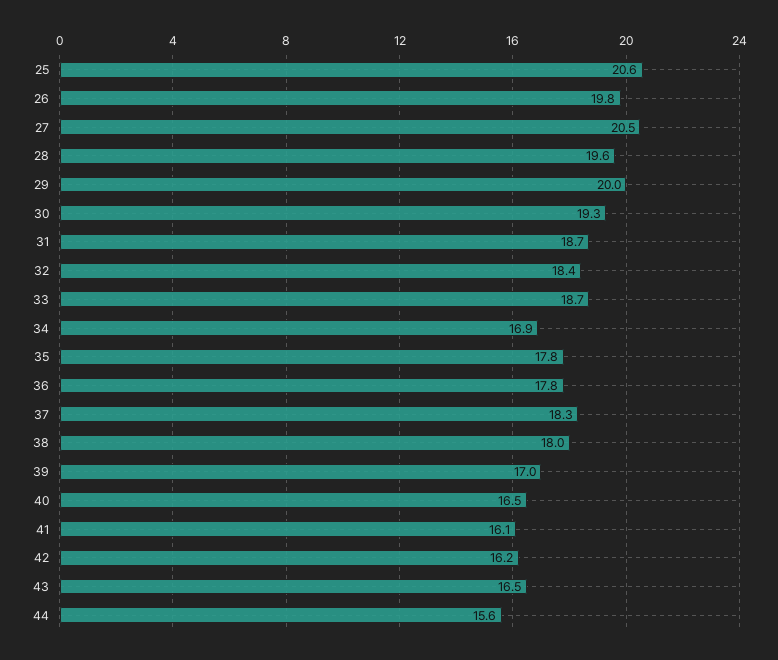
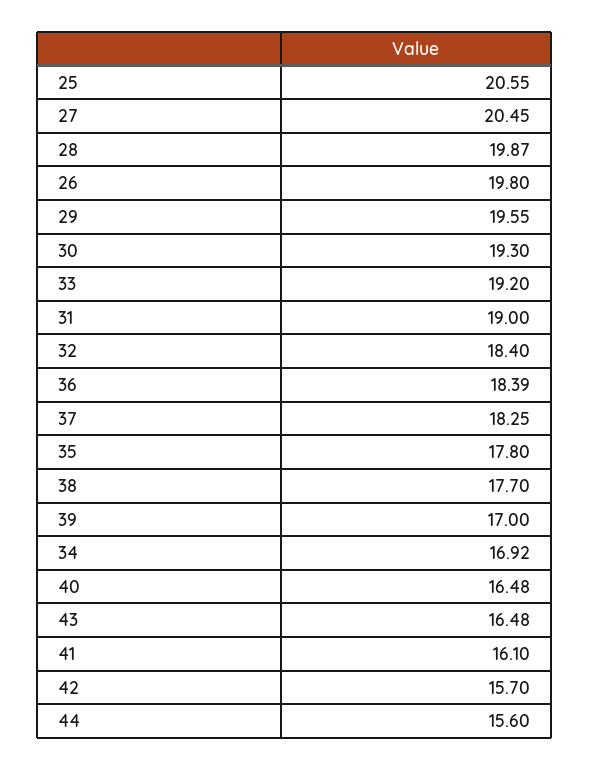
28: 19.6 -> 19.87
29: 20 -> 19.55
31: 18.7 -> 19
33: 18.7 -> 19.2
36: 17.8 -> 18.39
38: 18 -> 17.7
42: 16.2 -> 15.7

